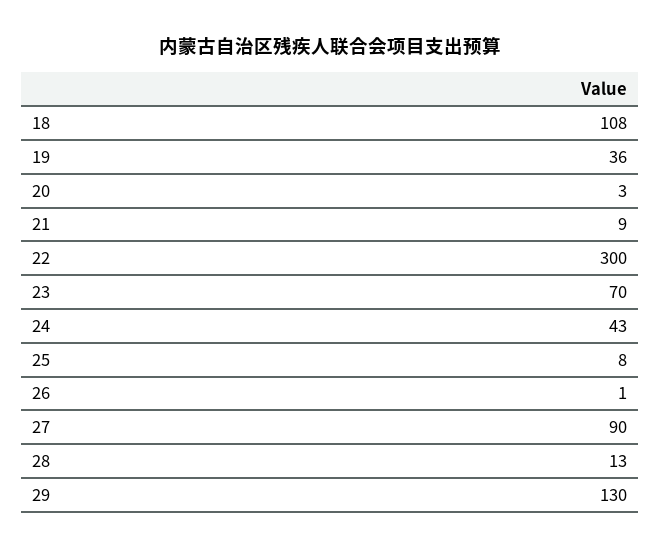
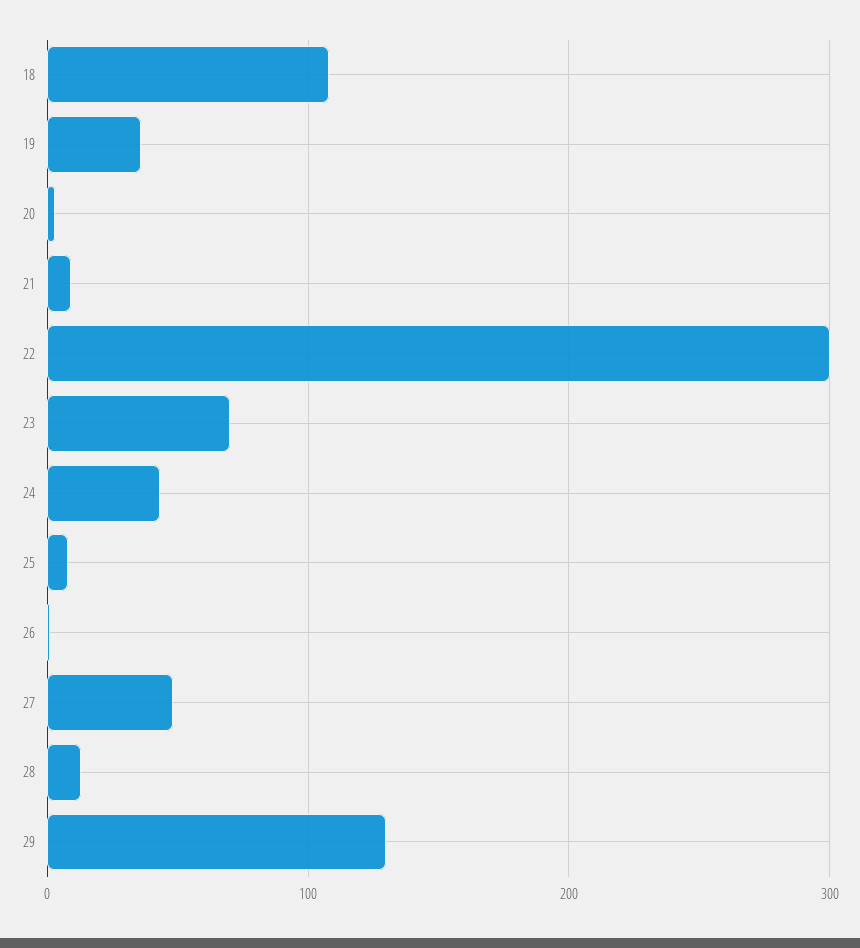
27: 90 -> 50

